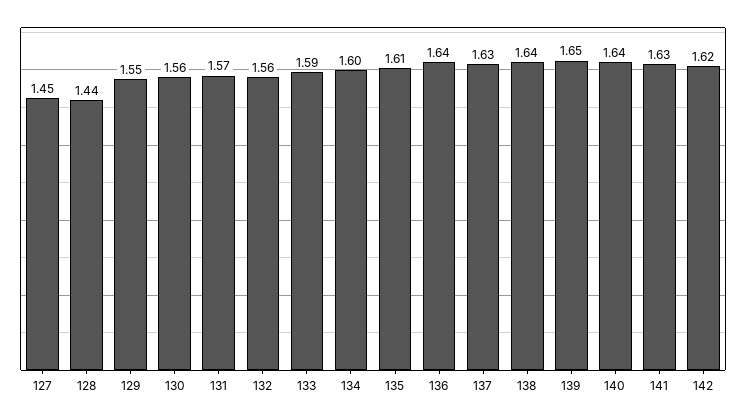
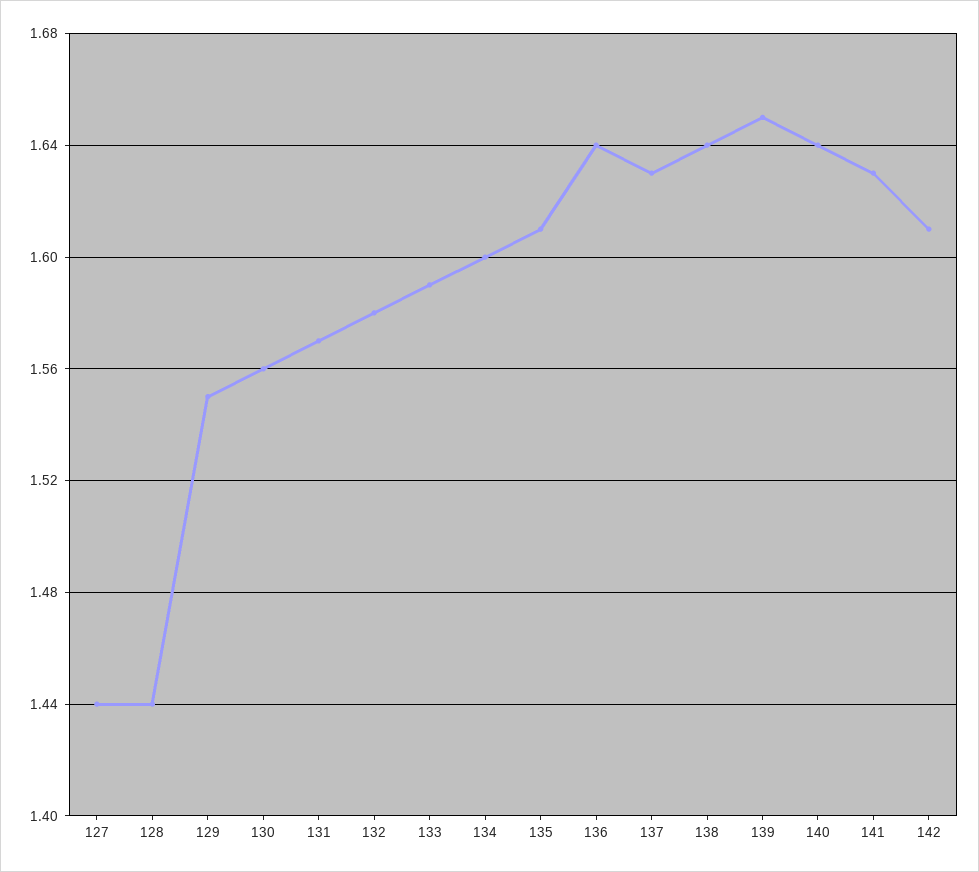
127: 1.45 -> 1.44
132: 1.56 -> 1.58
142: 1.62 -> 1.61

